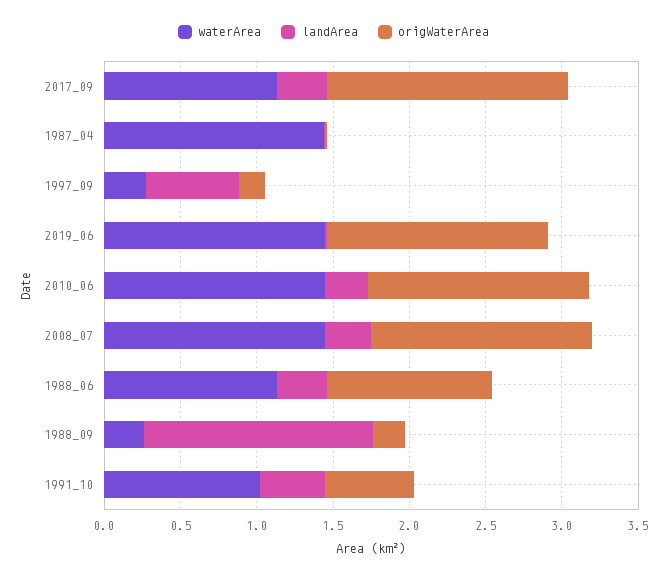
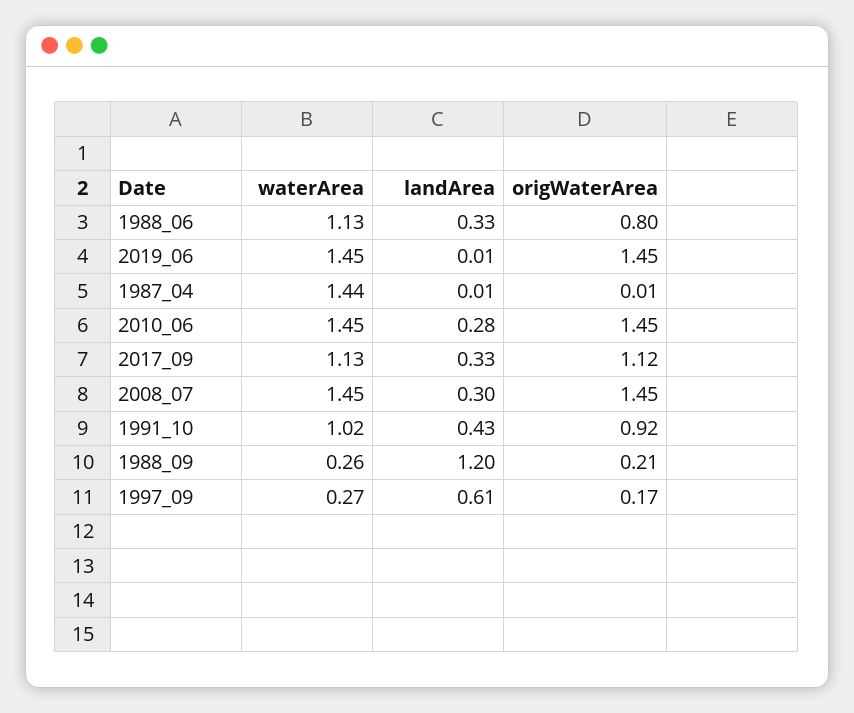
origWaterArea, 2017_09: 1.6 -> 1.12
origWaterArea, 1988_06: 1.1 -> 0.8
landArea, 1988_09: 1.5 -> 1.2
origWaterArea, 1991_10: 0.6 -> 0.92

